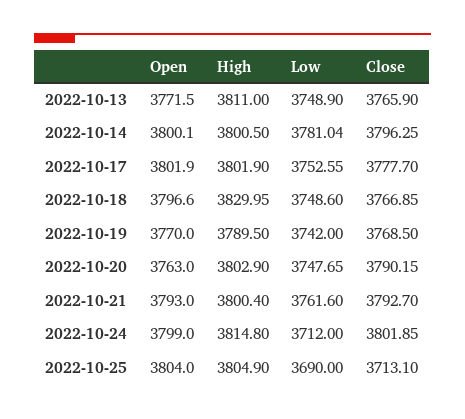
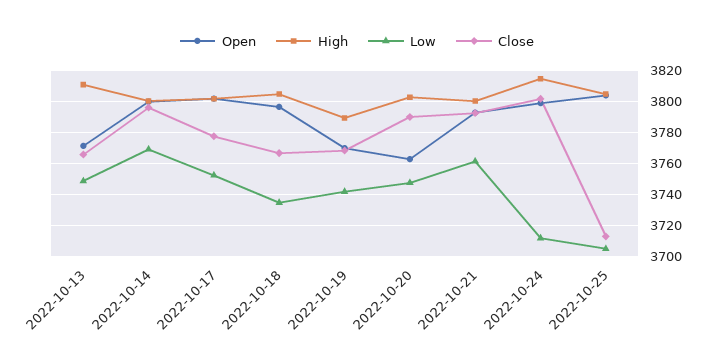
Low, 2022-10-14: 3781.04 -> 3770
High, 2022-10-18: 3829.95 -> 3805
Low, 2022-10-18: 3748.6 -> 3735
Low, 2022-10-25: 3690 -> 3705

